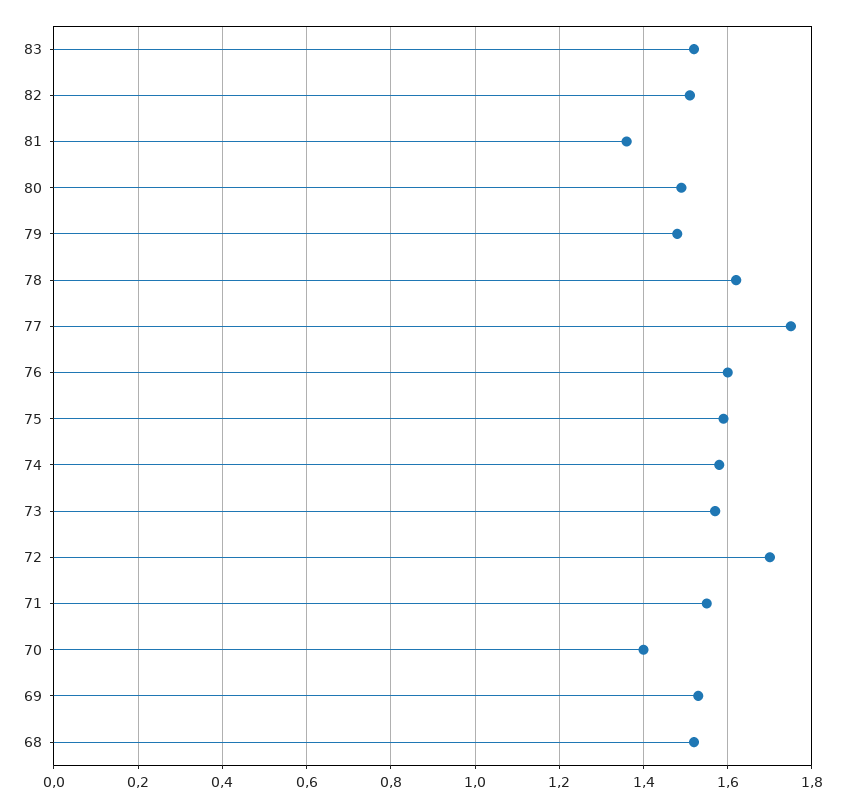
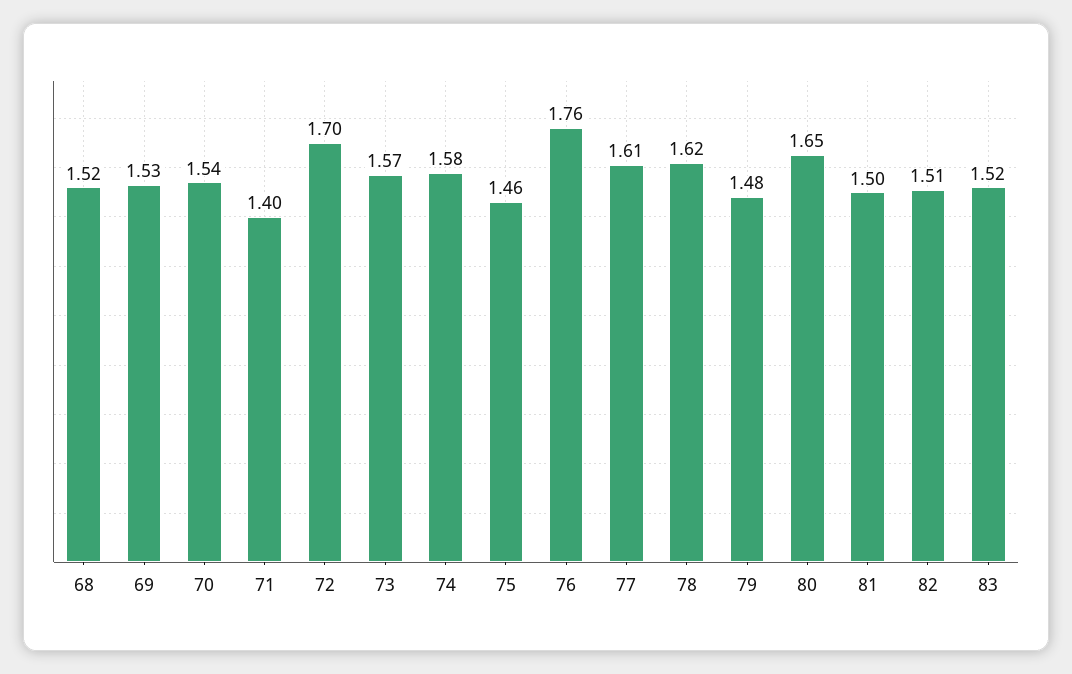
81: 1.35 -> 1.5
80: 1.5 -> 1.65
77: 1.75 -> 1.61
76: 1.6 -> 1.76
75: 1.6 -> 1.46
71: 1.55 -> 1.4
70: 1.4 -> 1.54

